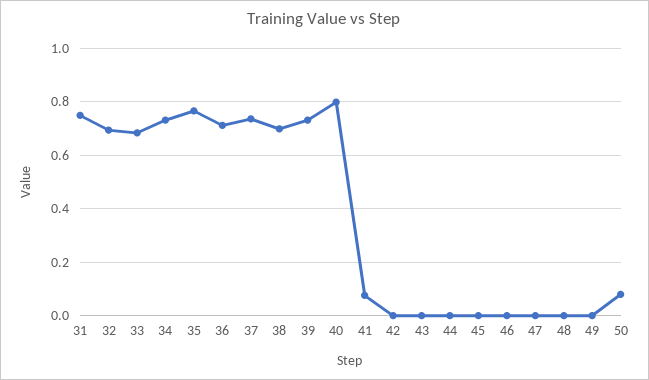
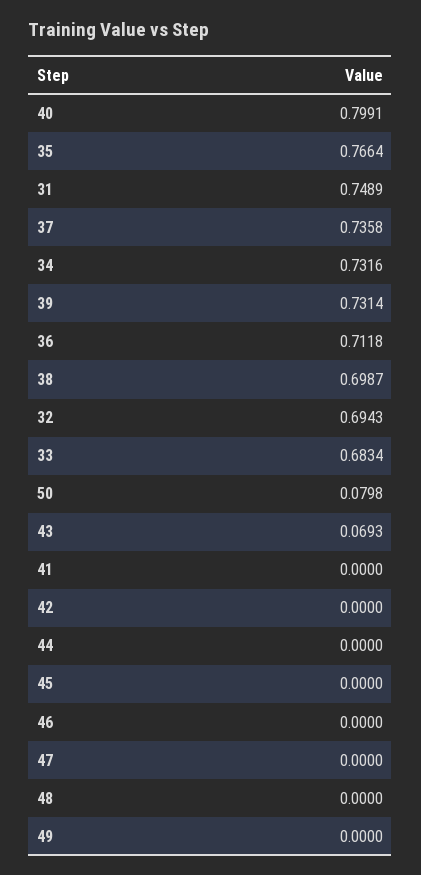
41: 0.075 -> 0
43: 0 -> 0.0693

